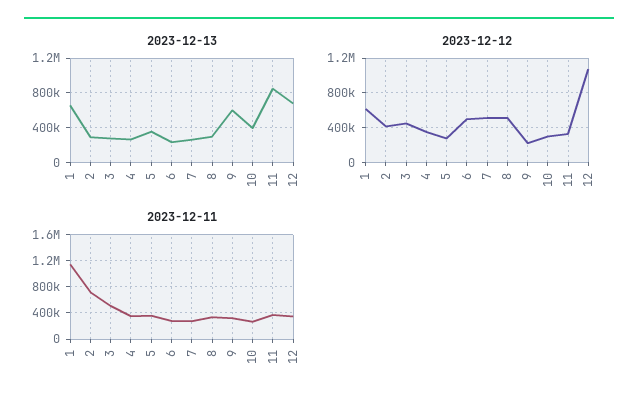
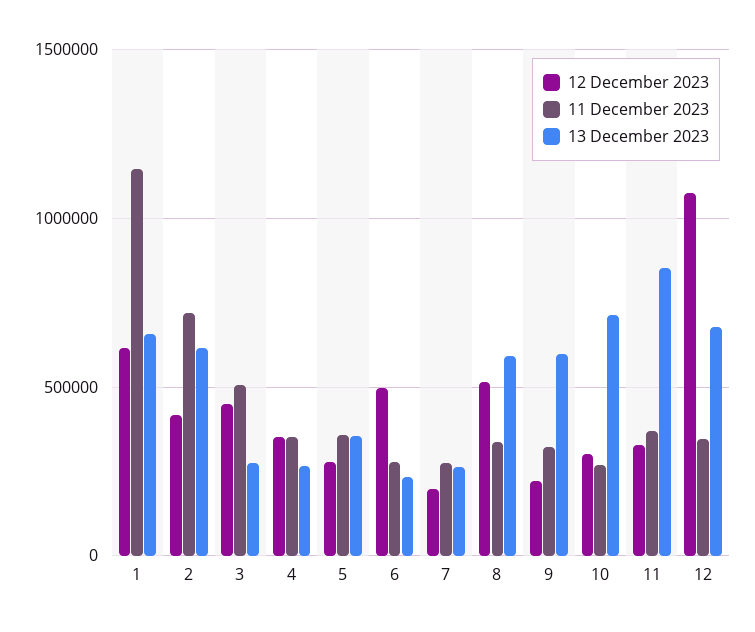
2023-12-13, 2: 300000 -> 600000
2023-12-13, 8: 300000 -> 600000
2023-12-13, 10: 400000 -> 700000
2023-12-12, 7: 500000 -> 200000

